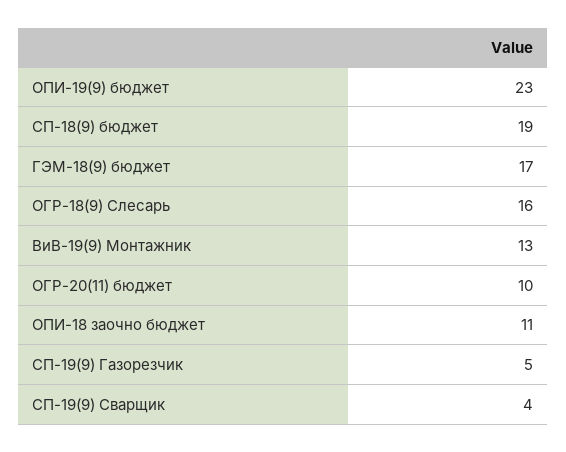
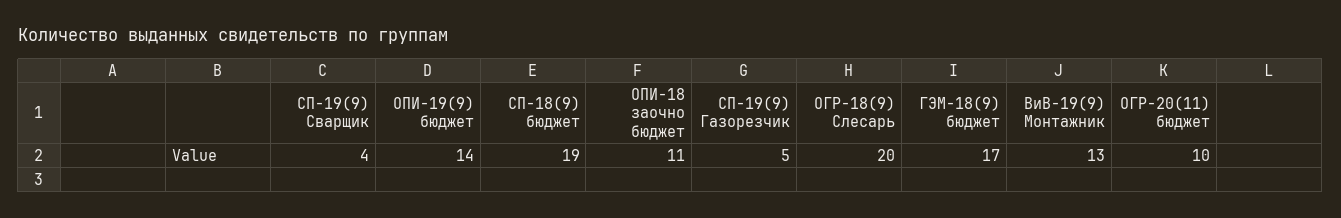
ОПИ-19(9) бюджет: 23 -> 14
ОГР-18(9) Слесарь: 16 -> 20

